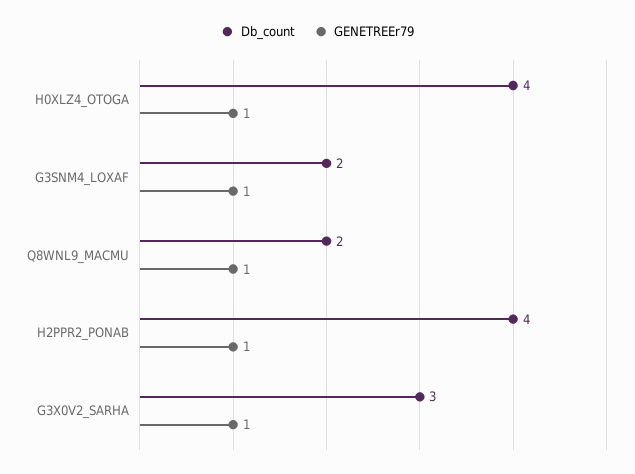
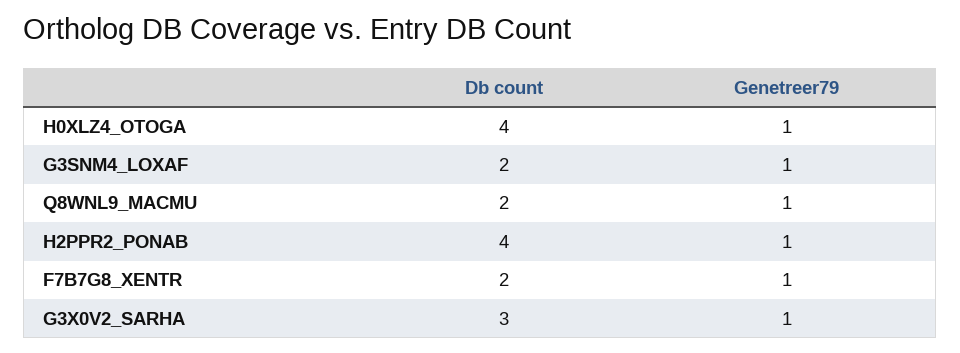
Db_count, F7B7G8_XENTR: none -> 2
GENETREEr79, F7B7G8_XENTR: none -> 1

